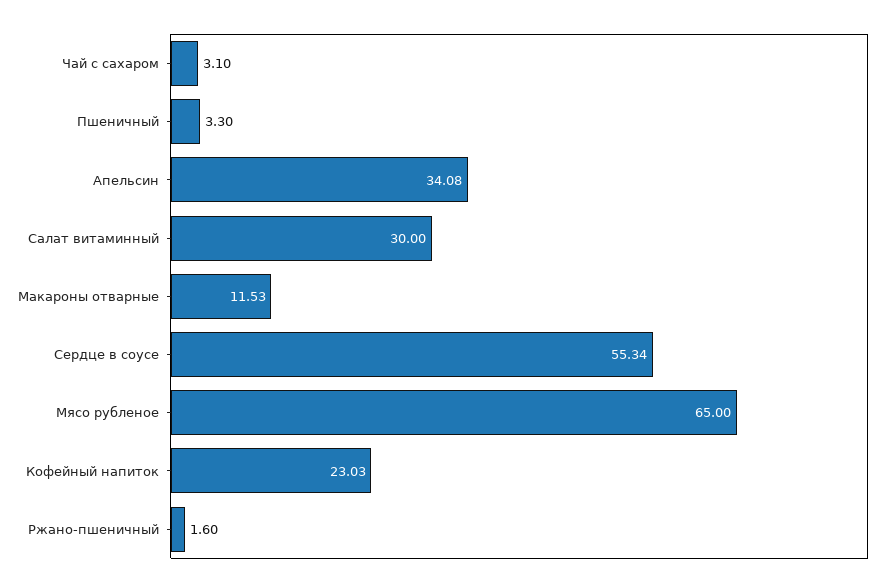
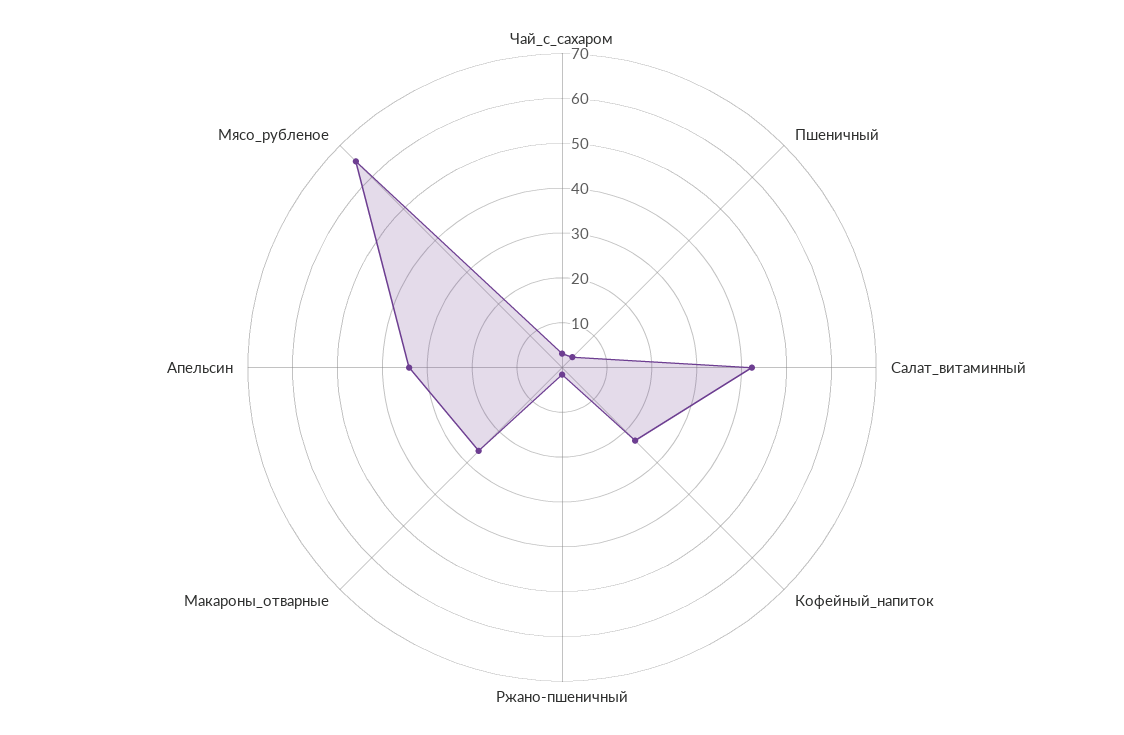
Салат витаминный: 30 -> 42
Макароны отварные: 11.53 -> 26
Сердце в соусе: 55.34 -> none

